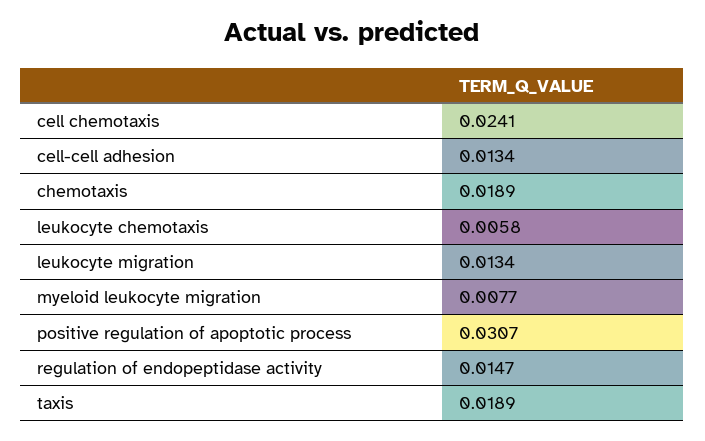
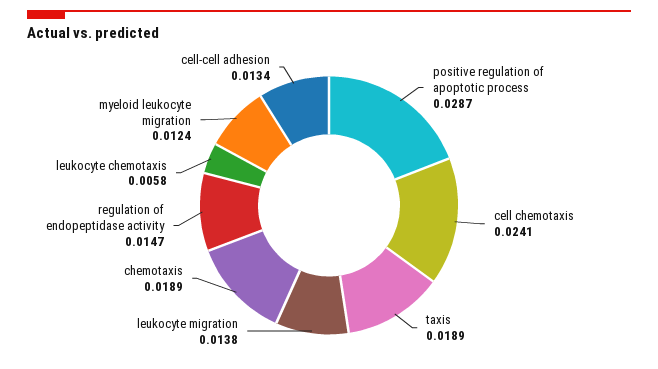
leukocyte migration: 0.0134 -> 0.0138
myeloid leukocyte migration: 0.0077 -> 0.0124
positive regulation of apoptotic process: 0.0307 -> 0.0287

